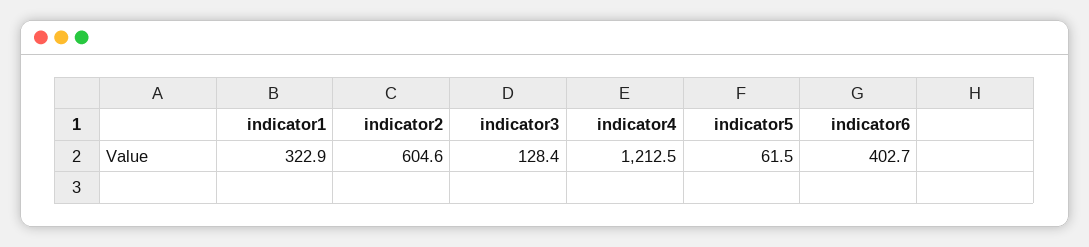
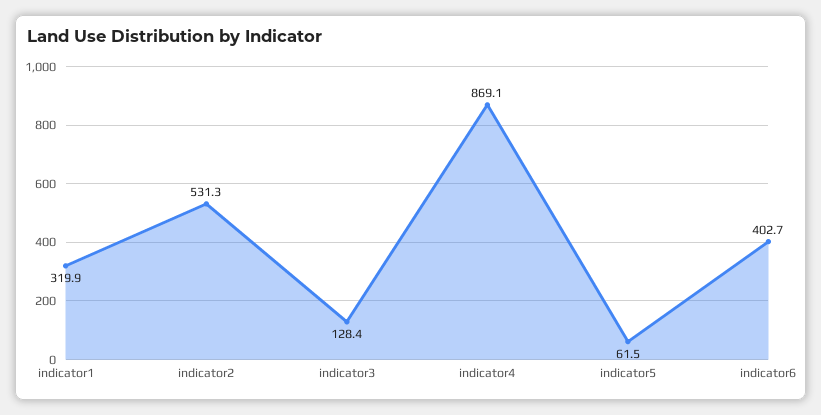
indicator1: 322.9 -> 319.9
indicator2: 604.6 -> 531.3
indicator4: 1212.5 -> 869.1

